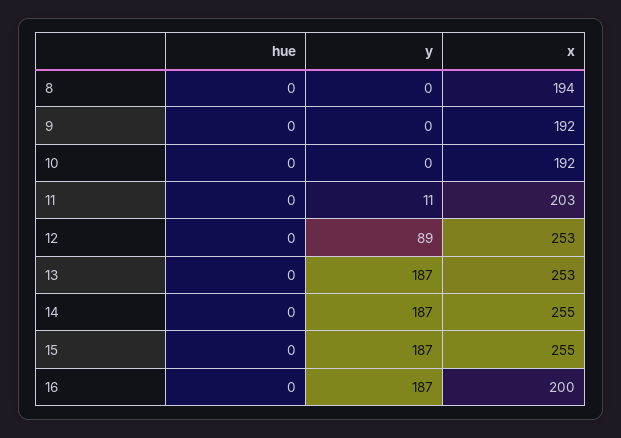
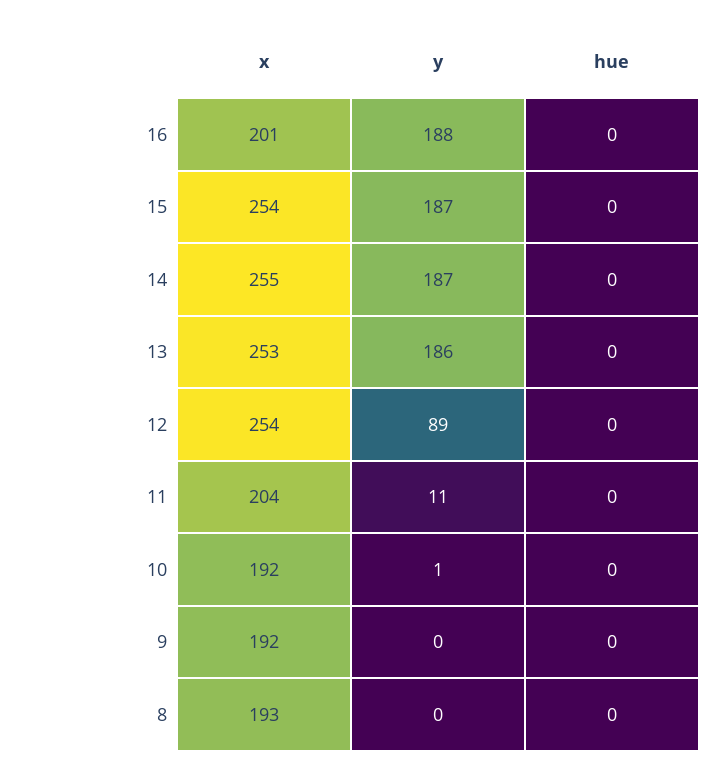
x, 8: 194 -> 193
y, 10: 0 -> 1
x, 11: 203 -> 204
x, 12: 253 -> 254
y, 13: 187 -> 186
x, 15: 255 -> 254
y, 16: 187 -> 188
x, 16: 200 -> 201

